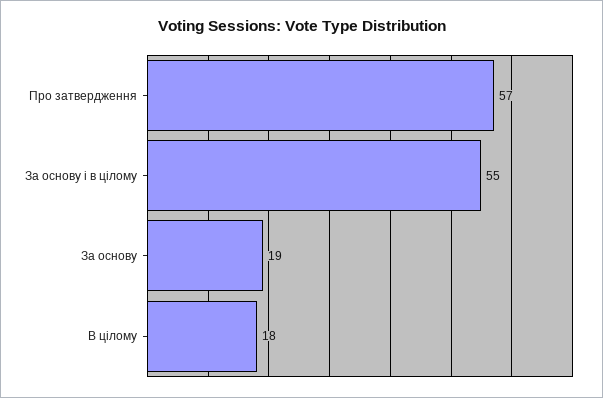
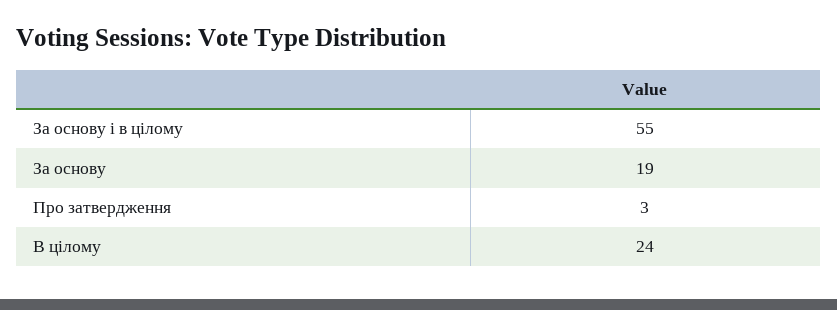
Про затвердження: 57 -> 3
В цілому: 18 -> 24

